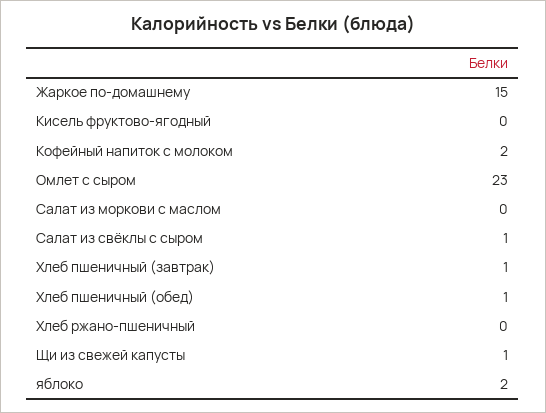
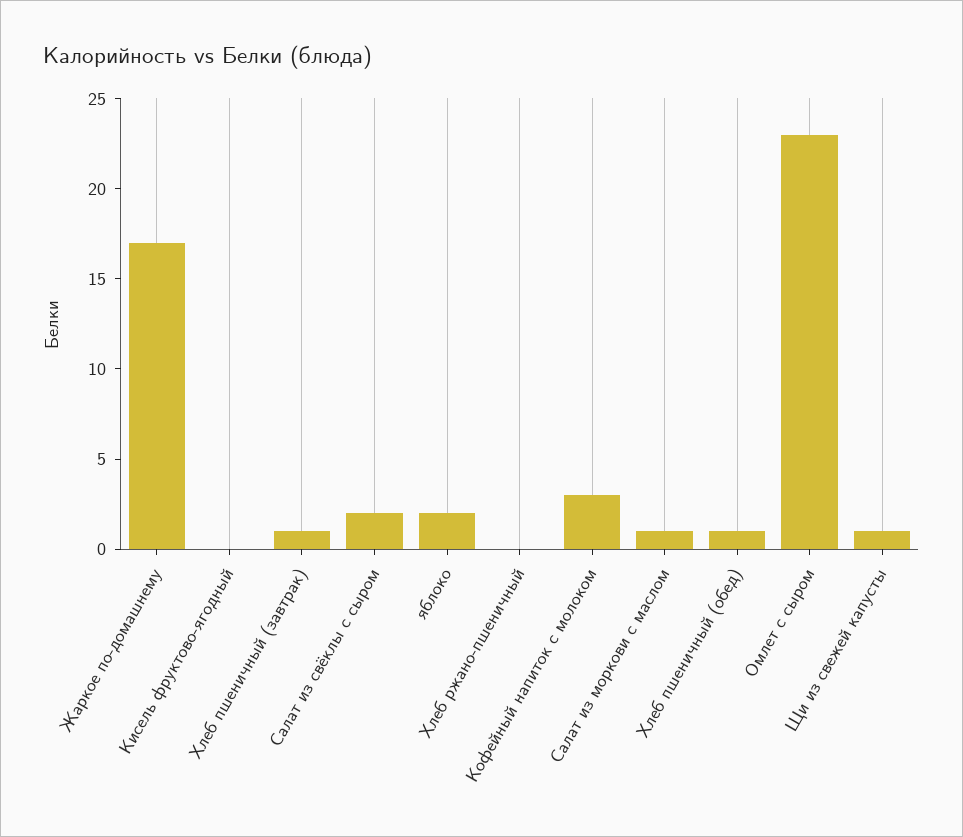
Жаркое по-домашнему: 15 -> 17
Кофейный напиток с молоком: 2 -> 3
Салат из моркови с маслом: 0 -> 1
Салат из свёклы с сыром: 1 -> 2

